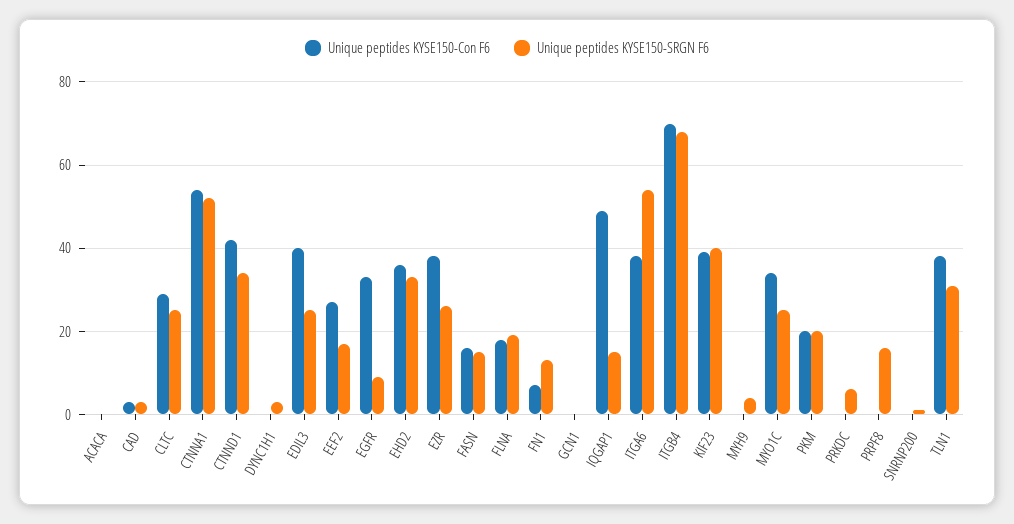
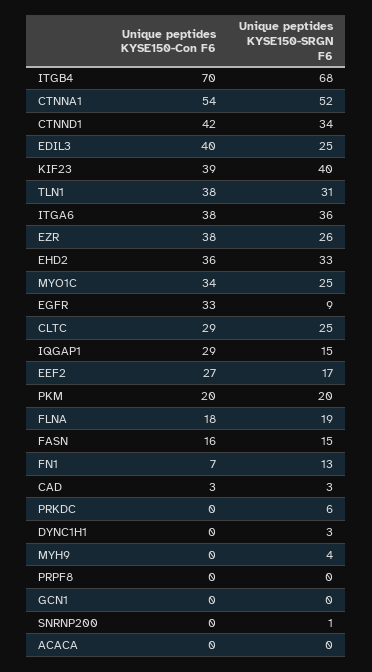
Unique peptides KYSE150-Con F6, IQGAP1: 50 -> 29
Unique peptides KYSE150-SRGN F6, ITGA6: 55 -> 36
Unique peptides KYSE150-SRGN F6, PRPF8: 15 -> 0

